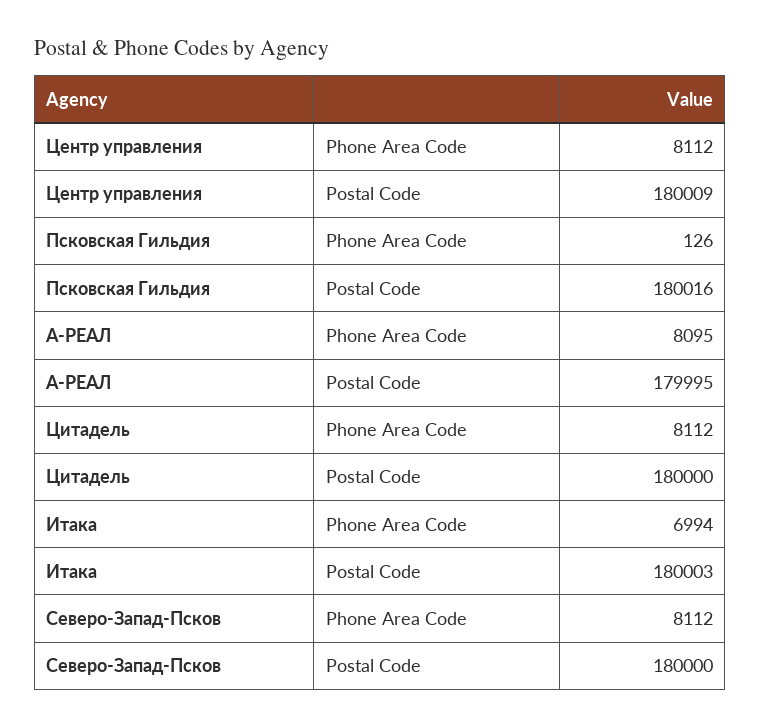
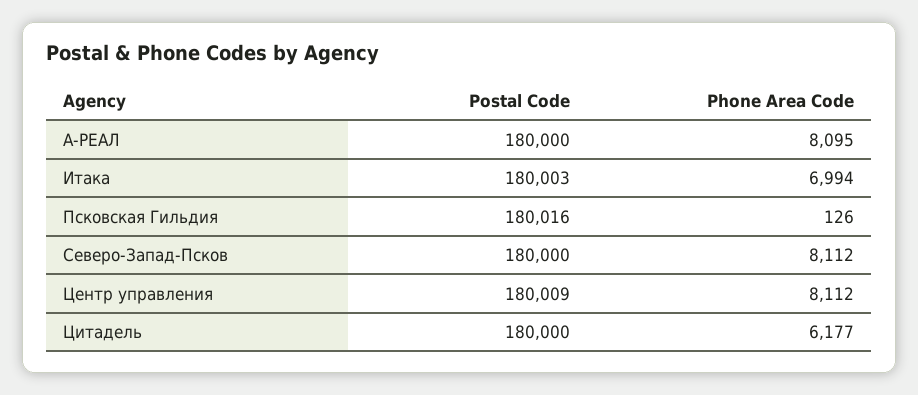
А-РЕАЛ, Postal Code: 179995 -> 180000
Цитадель, Phone Area Code: 8112 -> 6177

